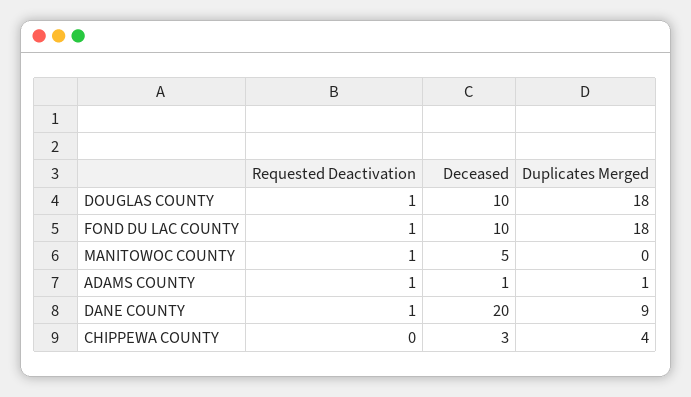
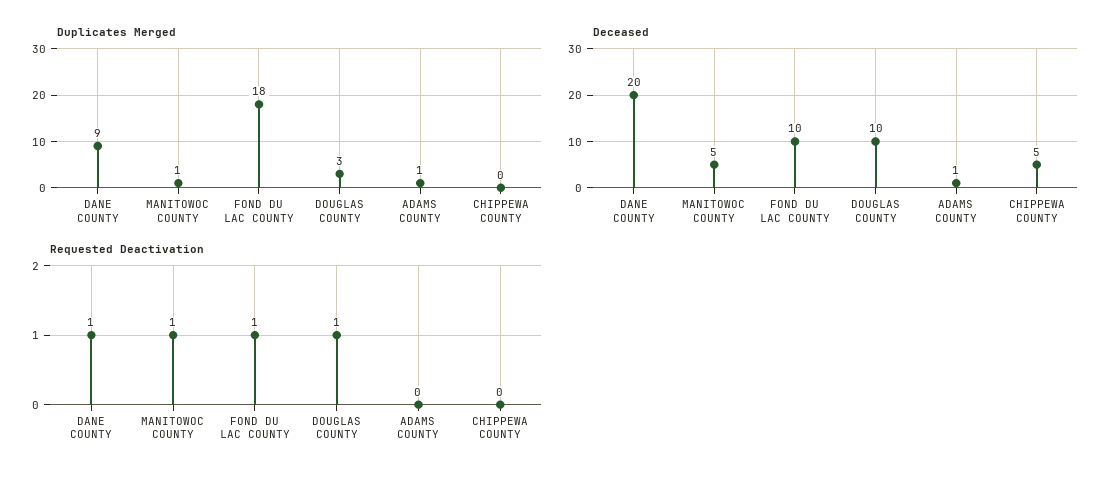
Duplicates Merged, DOUGLAS COUNTY: 18 -> 3
Duplicates Merged, MANITOWOC COUNTY: 0 -> 1
Requested Deactivation, ADAMS COUNTY: 1 -> 0
Deceased, CHIPPEWA COUNTY: 3 -> 5
Duplicates Merged, CHIPPEWA COUNTY: 4 -> 0

